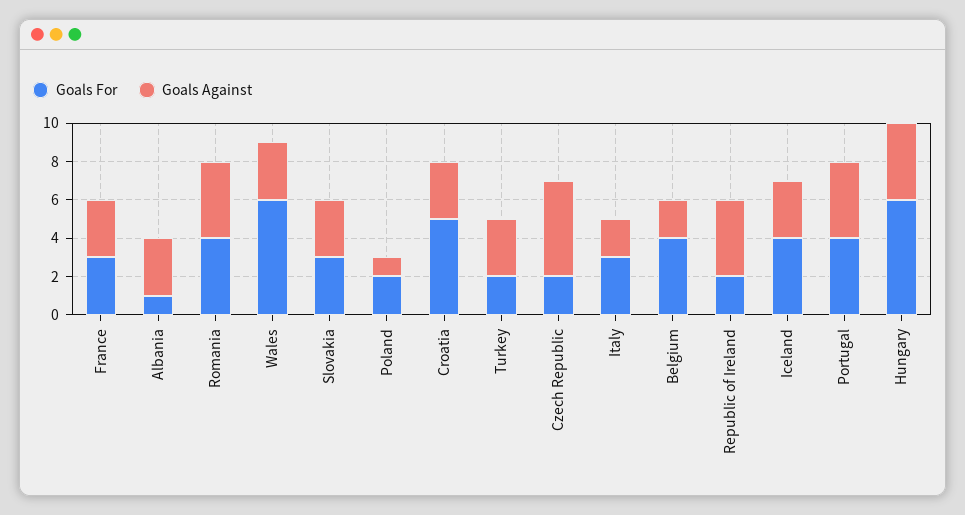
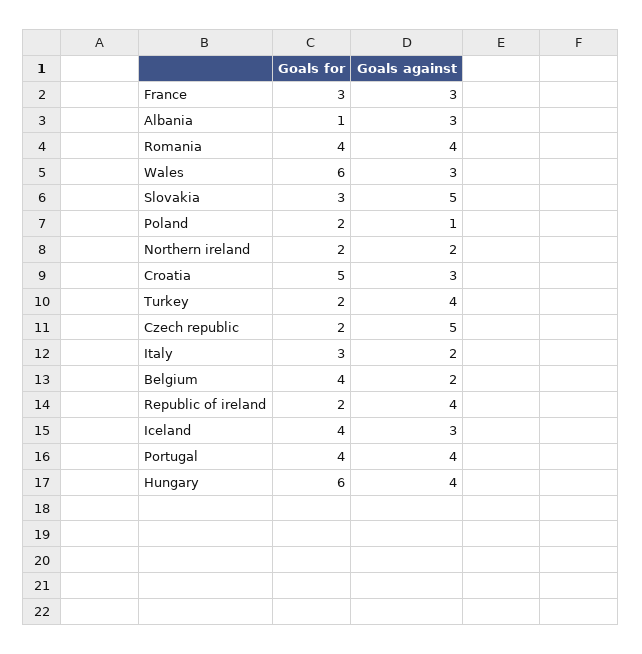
Goals Against, Slovakia: 3 -> 5
Goals Against, Turkey: 3 -> 4
Goals For, Northern ireland: none -> 2
Goals Against, Northern ireland: none -> 2

